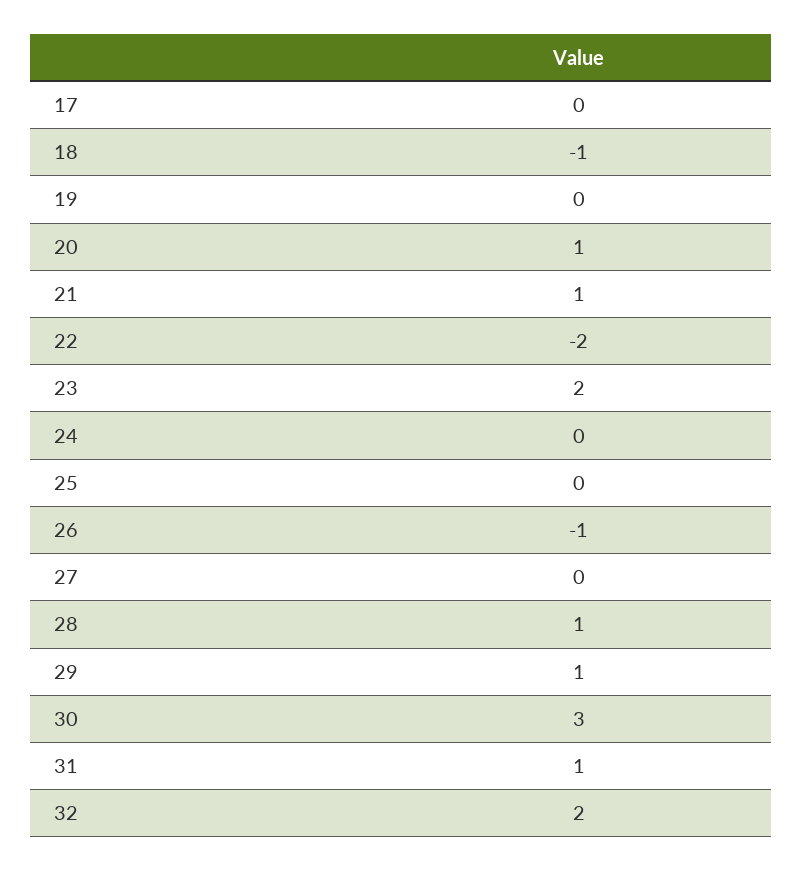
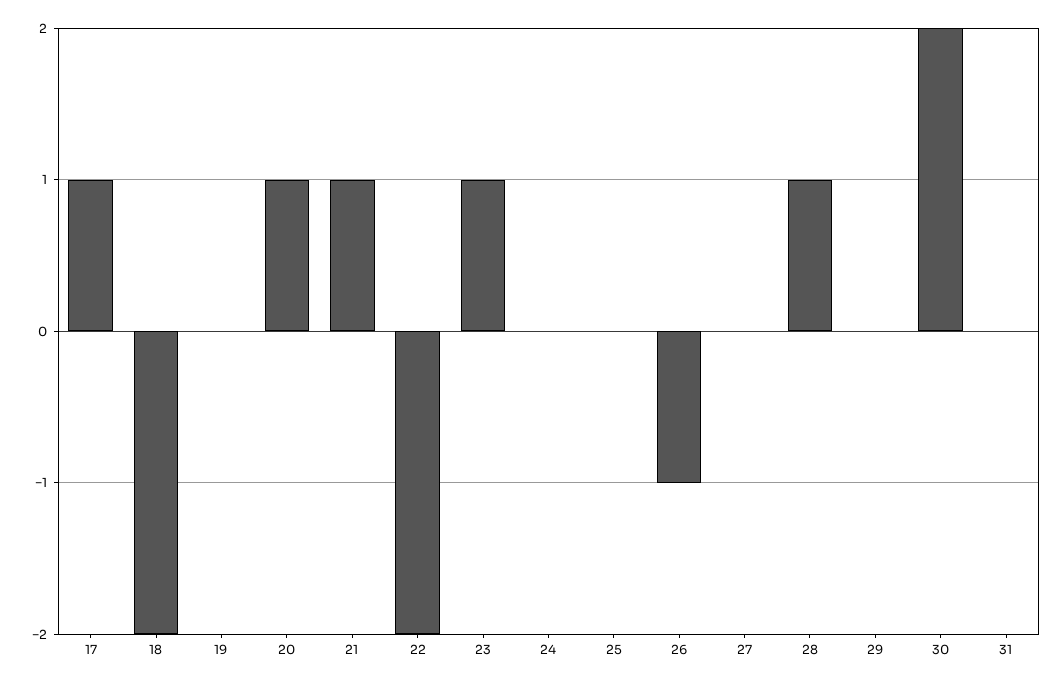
17: 0 -> 1
18: -1 -> -2
23: 2 -> 1
29: 1 -> 0
30: 3 -> 2
31: 1 -> 0
32: 2 -> none

